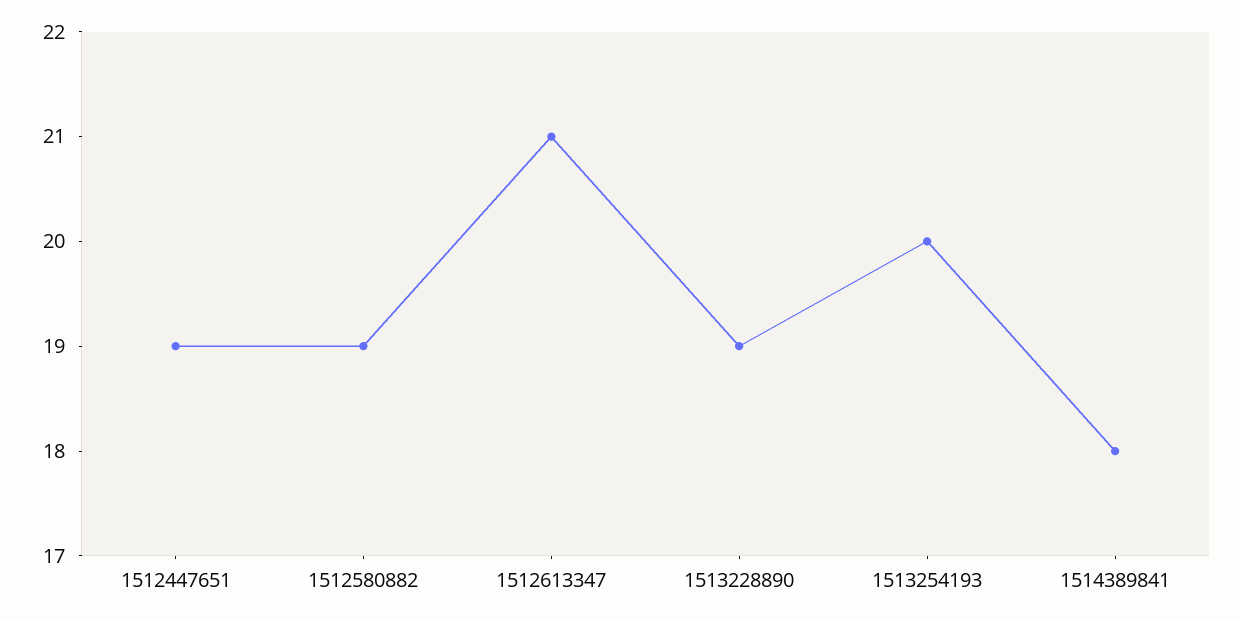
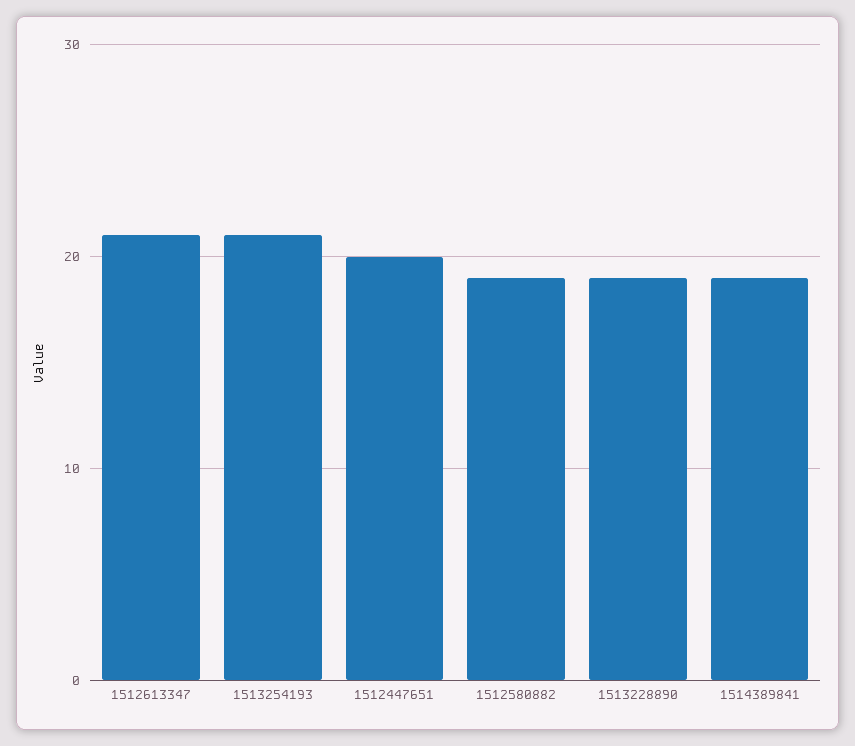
1512447651: 19 -> 20
1513254193: 20 -> 21
1514389841: 18 -> 19

